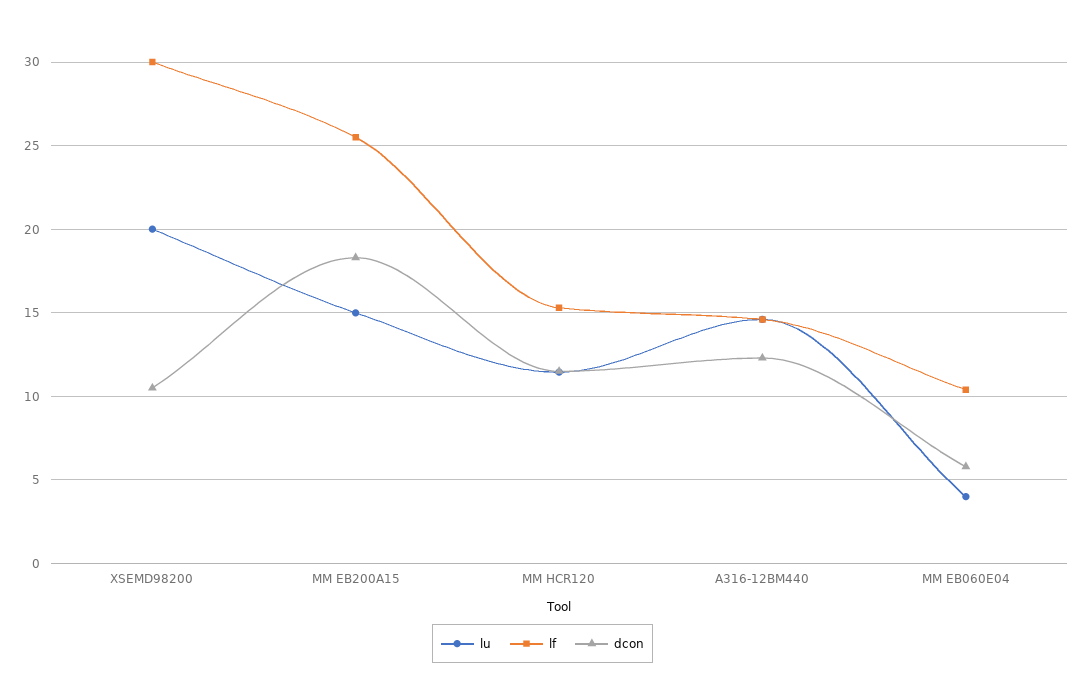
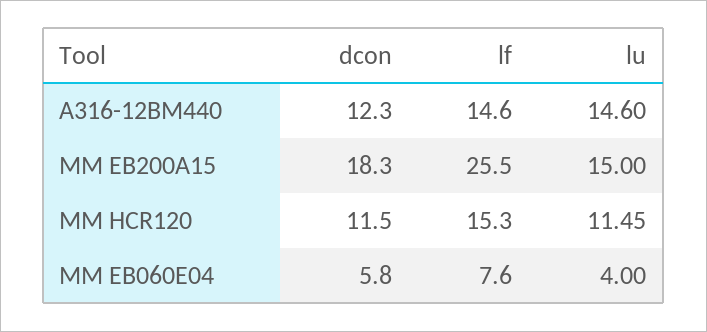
lu, XSEMD98200: 20 -> none
lf, XSEMD98200: 30 -> none
dcon, XSEMD98200: 10.5 -> none
lf, MM EB060E04: 10.5 -> 7.6

